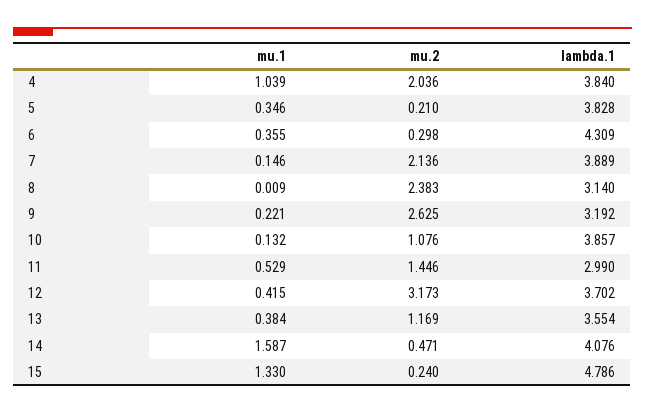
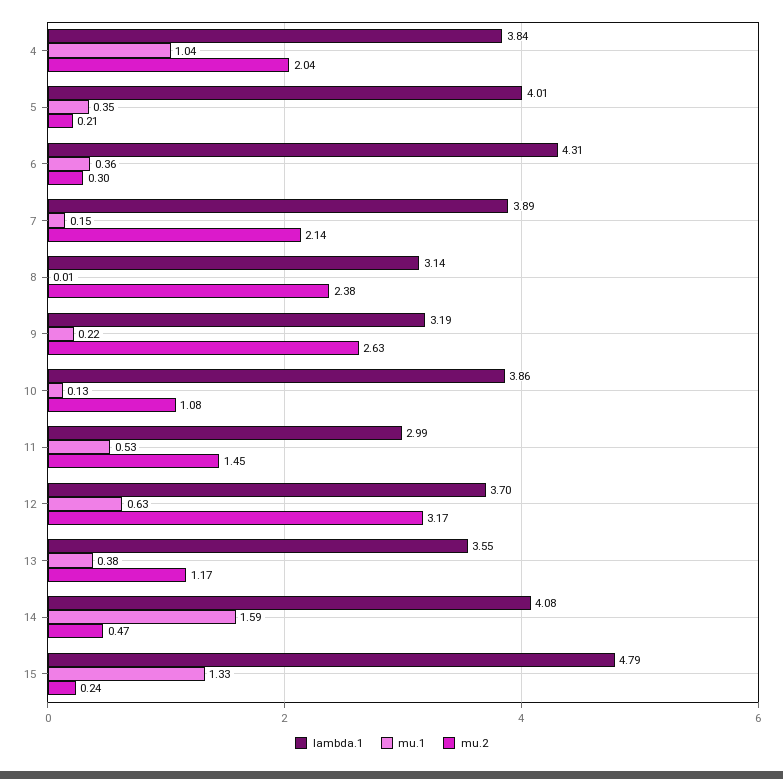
lambda.1, 5: 3.828 -> 4.01
mu.1, 12: 0.415 -> 0.63

